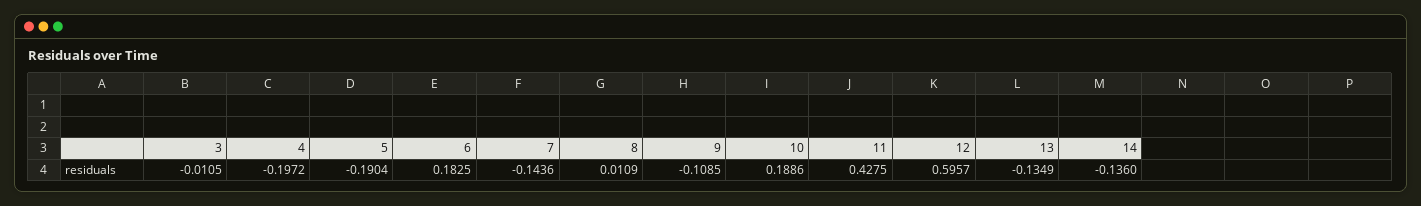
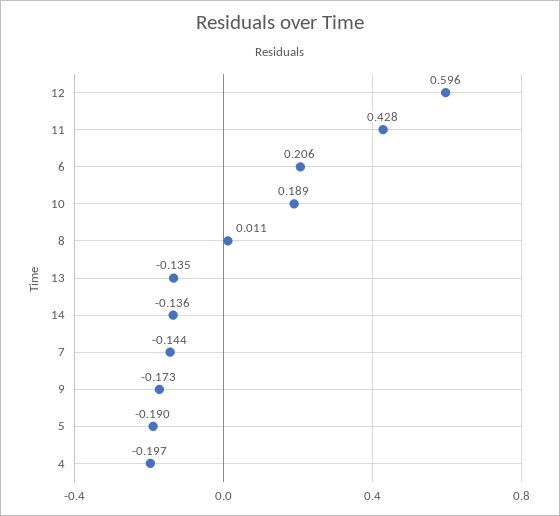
3: -0.0105 -> none
6: 0.1825 -> 0.206
9: -0.1085 -> -0.173

